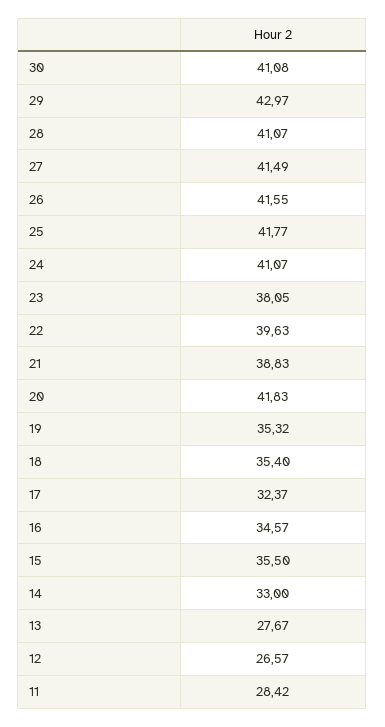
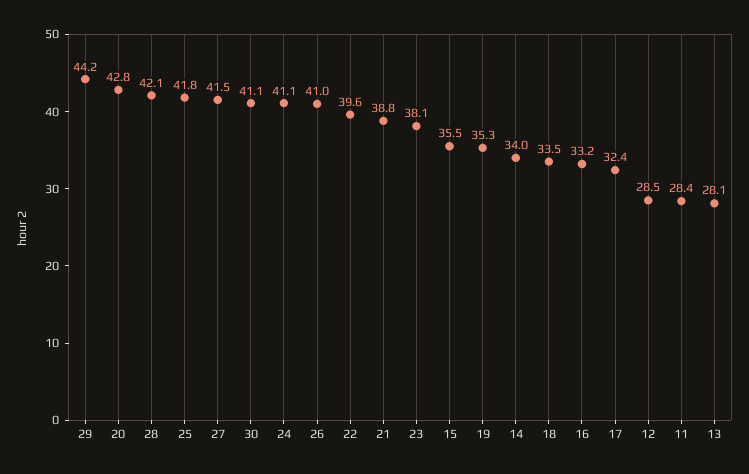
29: 42.97 -> 44.2
28: 41.07 -> 42.1
26: 41.55 -> 41
20: 41.83 -> 42.8
18: 35.4 -> 33.5
16: 34.57 -> 33.2
14: 33 -> 34
13: 27.67 -> 28.1
12: 26.57 -> 28.5

